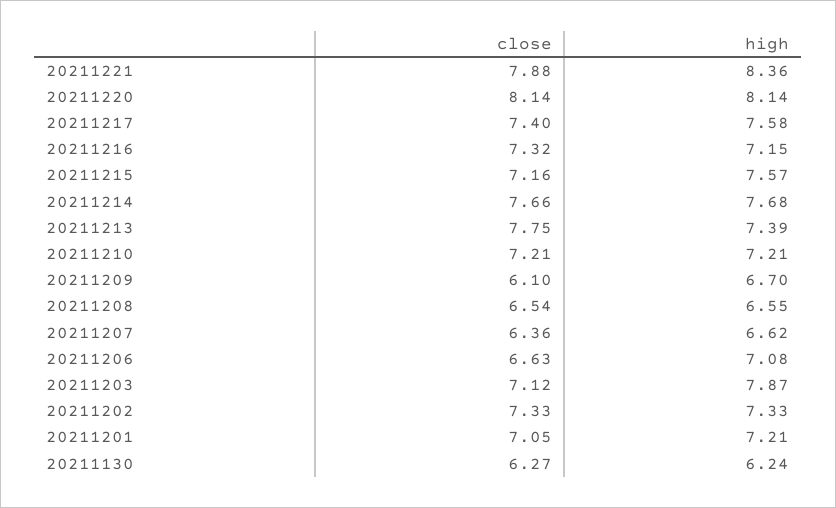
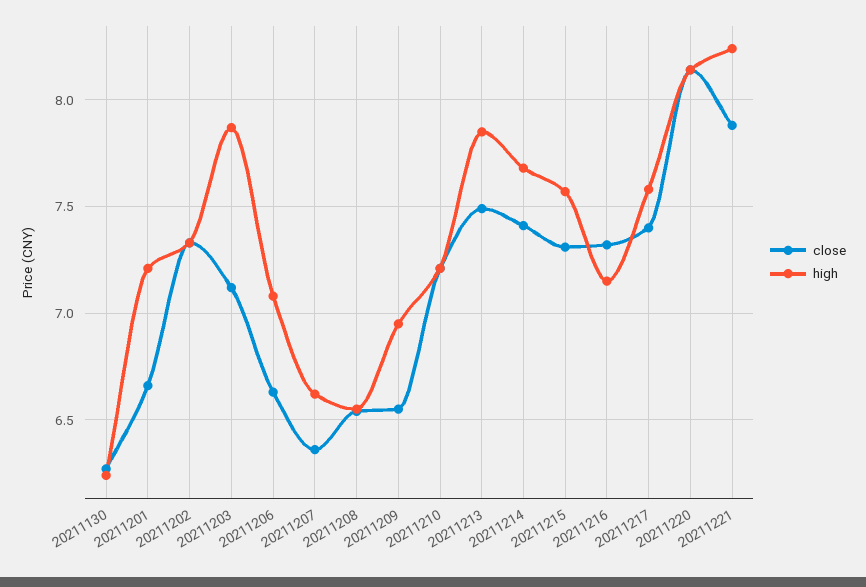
high, 20211221: 8.36 -> 8.25
close, 20211215: 7.16 -> 7.3
close, 20211214: 7.66 -> 7.4
close, 20211213: 7.75 -> 7.5
high, 20211213: 7.39 -> 7.85
close, 20211209: 6.1 -> 6.55
high, 20211209: 6.7 -> 6.95
close, 20211201: 7.05 -> 6.65

